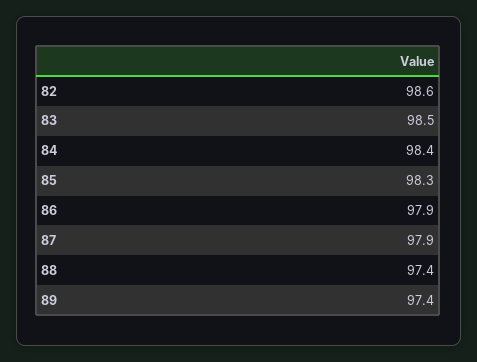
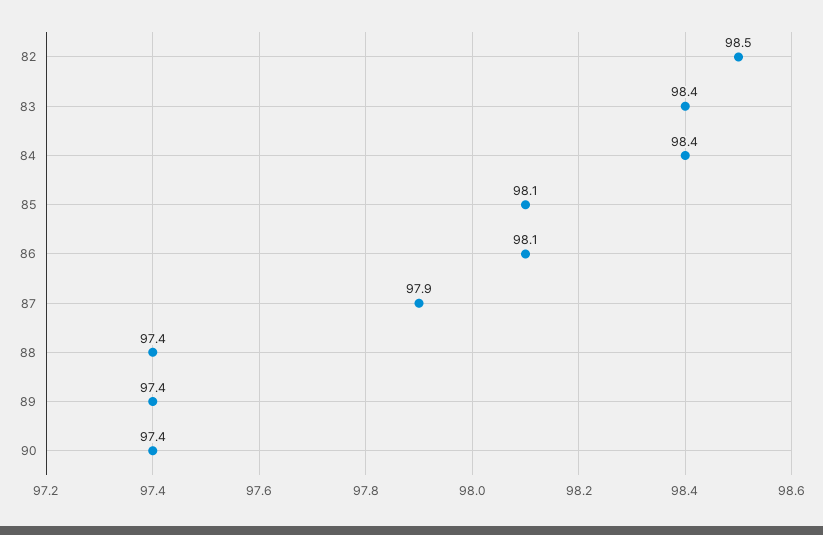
82: 98.6 -> 98.5
83: 98.5 -> 98.4
85: 98.3 -> 98.1
86: 97.9 -> 98.1
90: none -> 97.4

